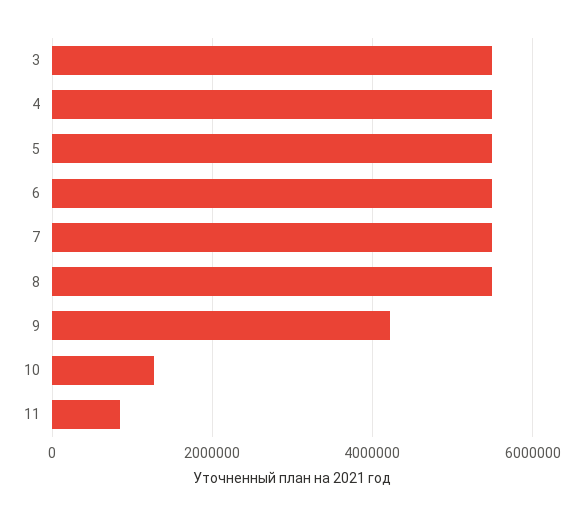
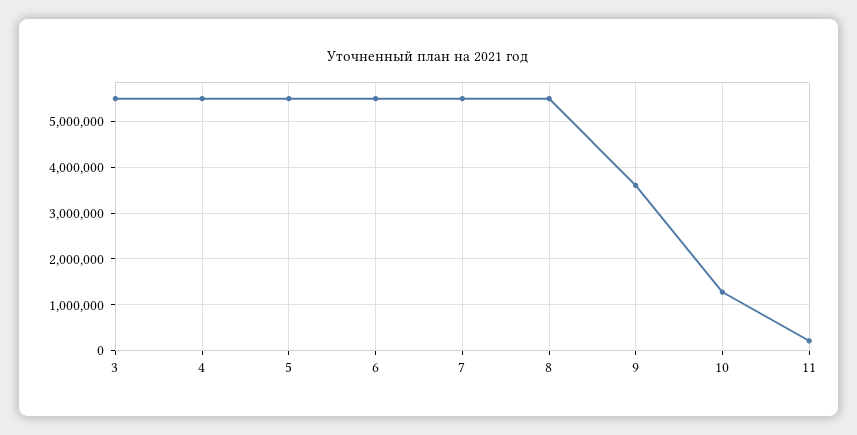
9: 4200000 -> 3600000
11: 800000 -> 200000

